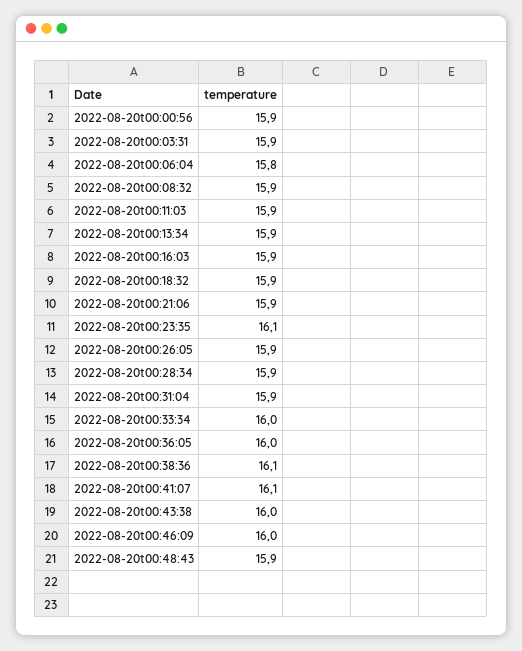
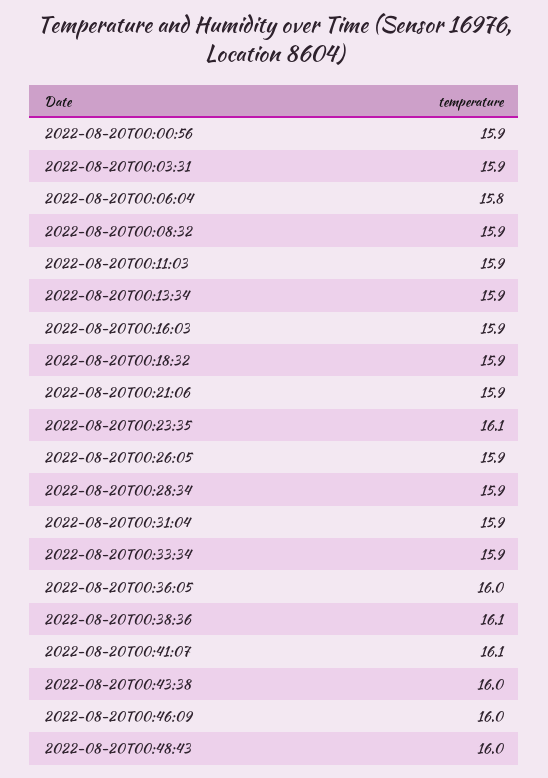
2022-08-20t00:33:34: 16 -> 15.9
2022-08-20t00:48:43: 15.9 -> 16

